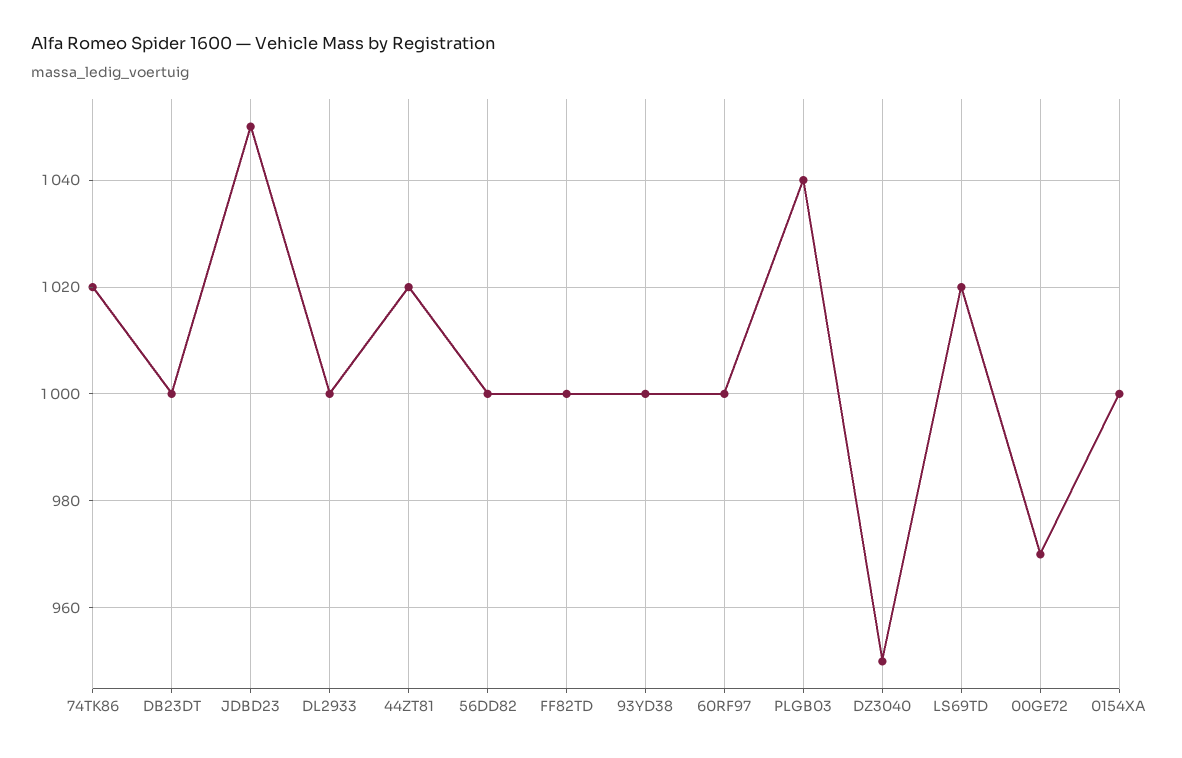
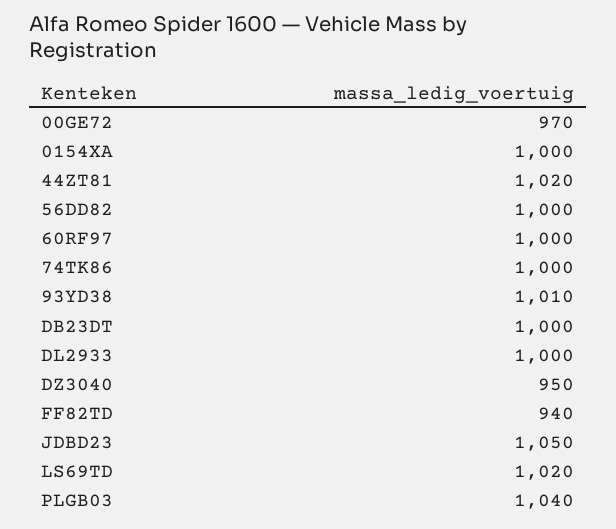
74TK86: 1020 -> 1000
FF82TD: 1000 -> 940
93YD38: 1000 -> 1010

